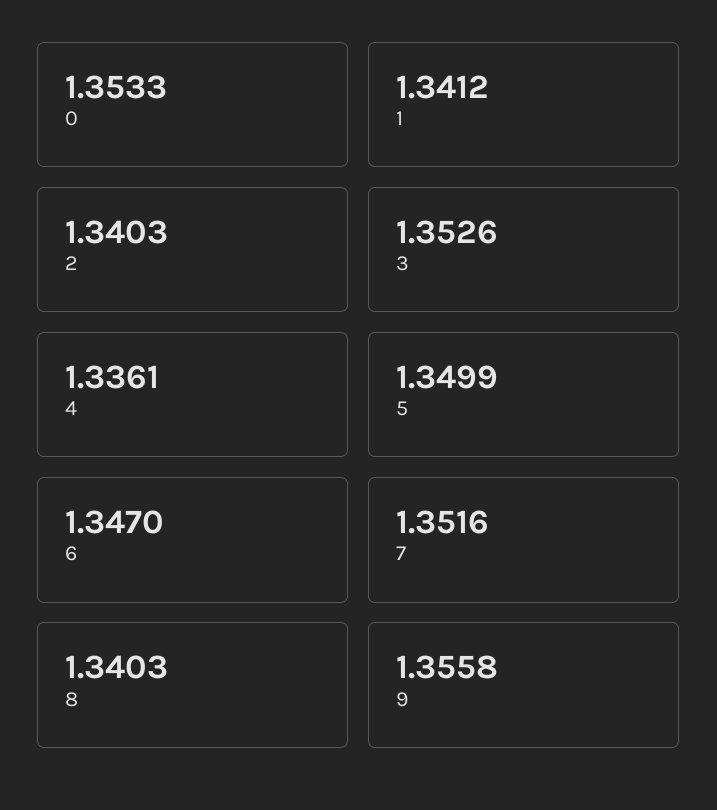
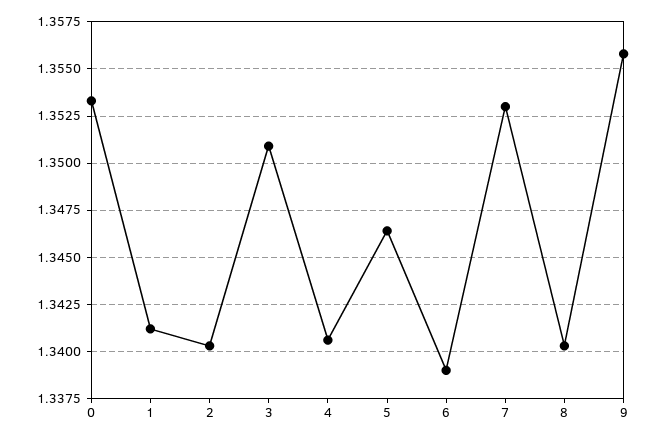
3: 1.3526 -> 1.351
4: 1.3361 -> 1.3405
5: 1.3499 -> 1.3465
6: 1.347 -> 1.339
7: 1.3516 -> 1.353

